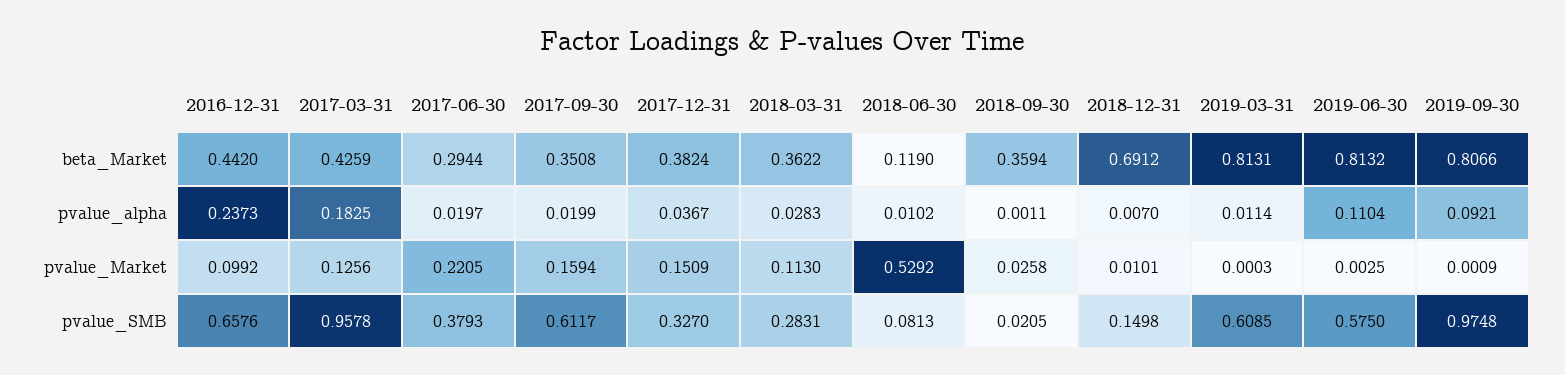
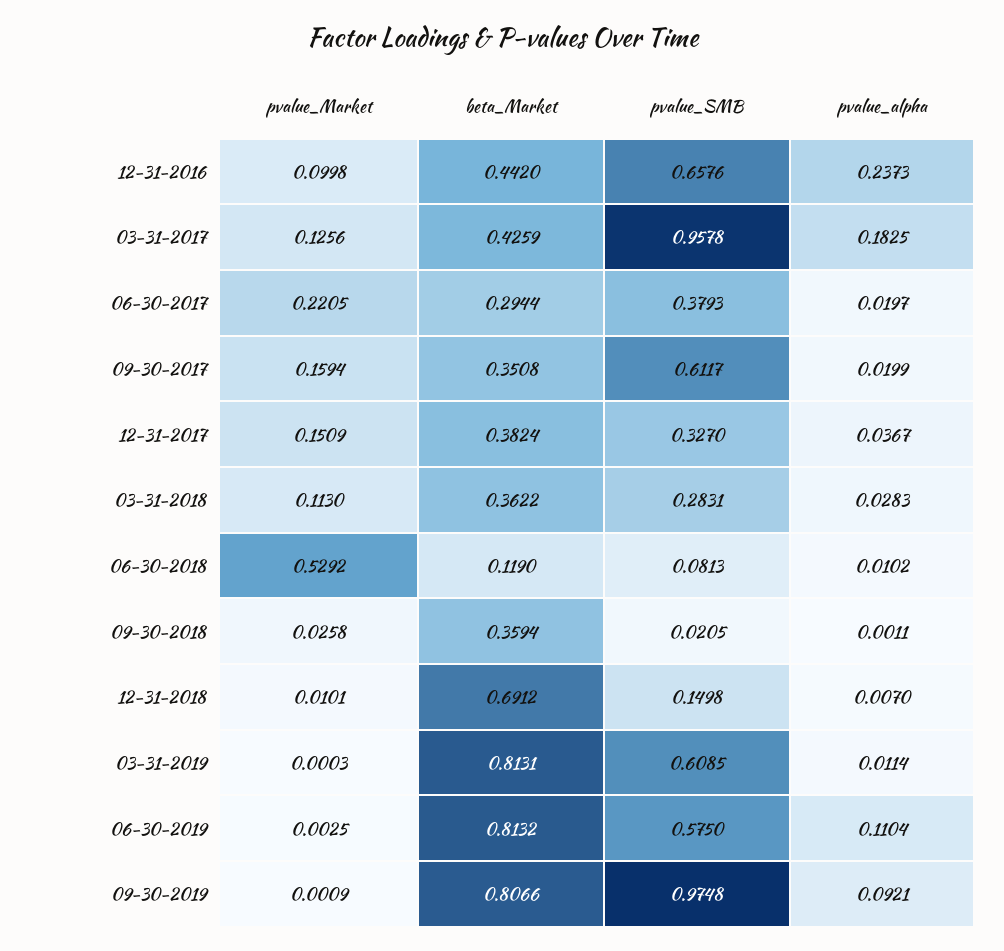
2016-12-31, pvalue_Market: 0.0992 -> 0.0998

